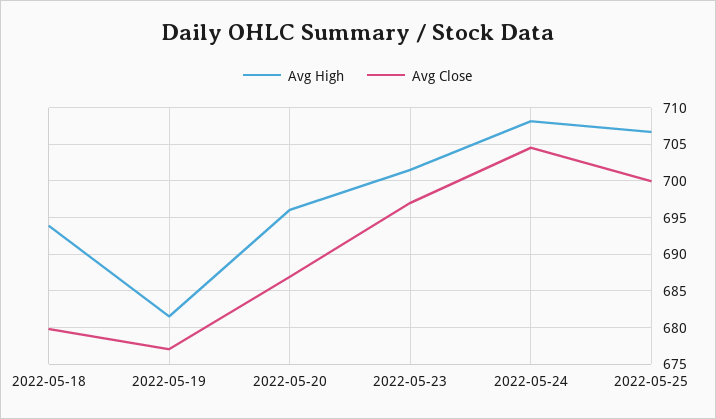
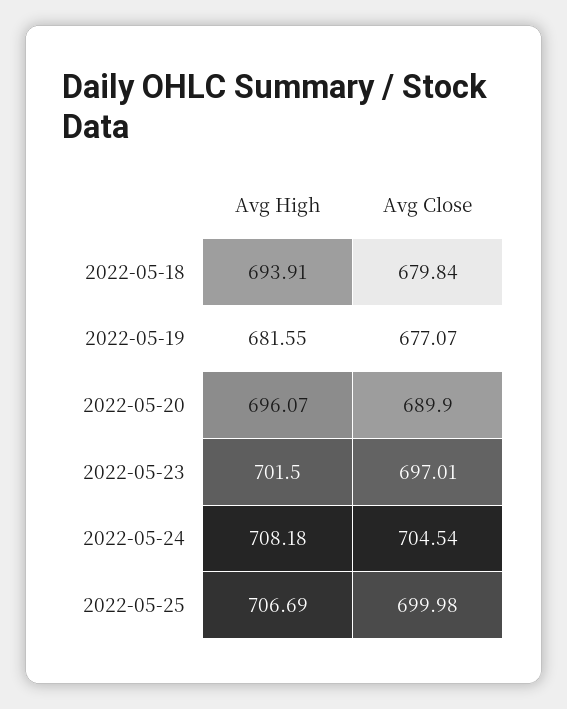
Avg Close, 2022-05-20: 687 -> 689.9

